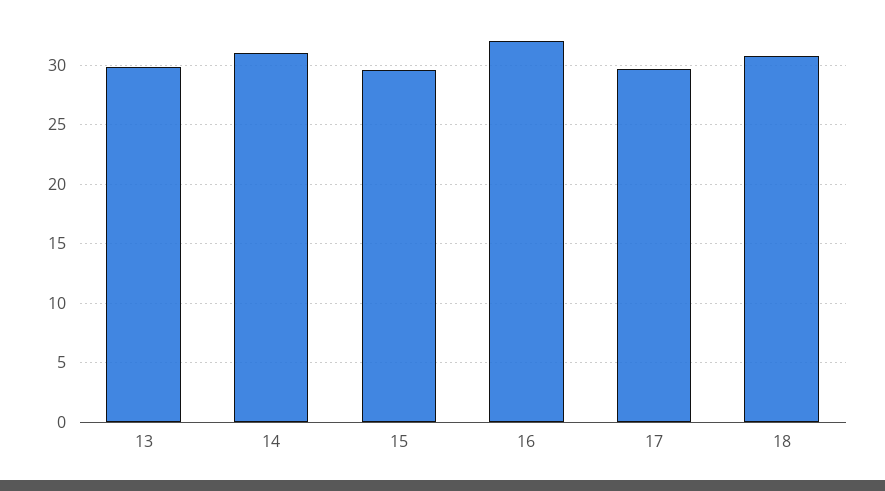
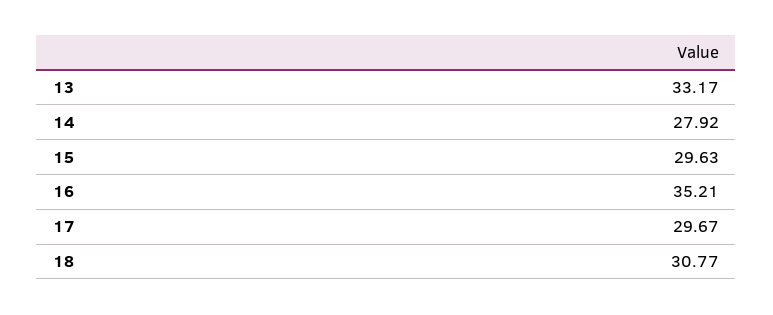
13: 30 -> 33.17
14: 31 -> 27.92
16: 32 -> 35.21

